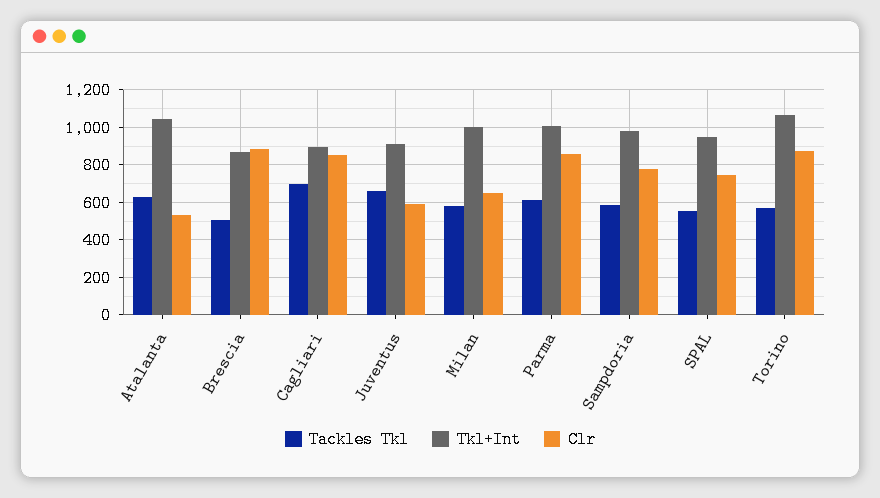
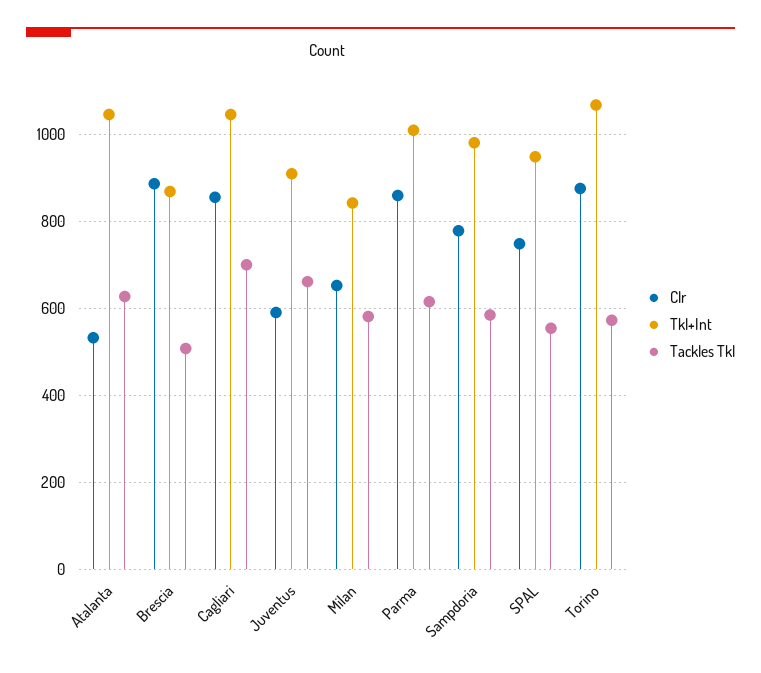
Tkl+Int, Cagliari: 900 -> 1040
Tkl+Int, Milan: 1000 -> 840

